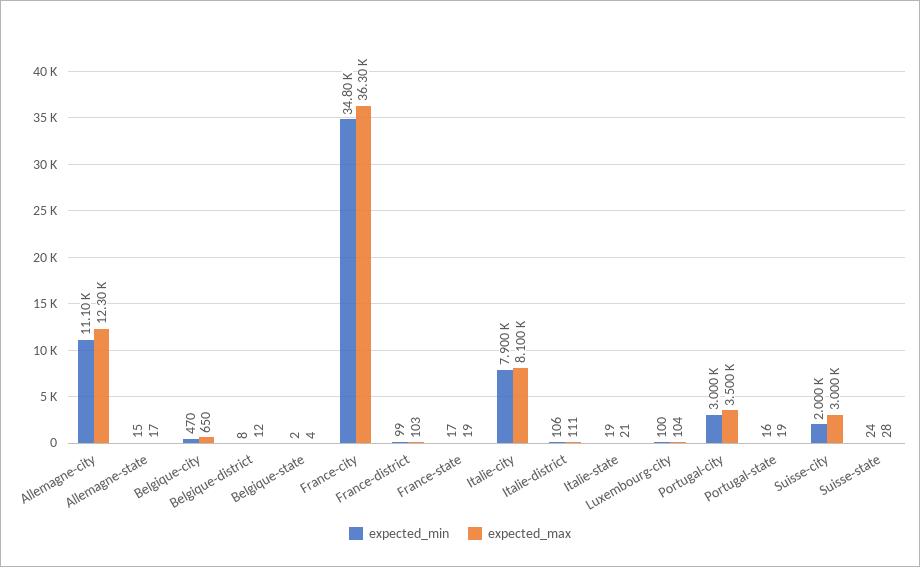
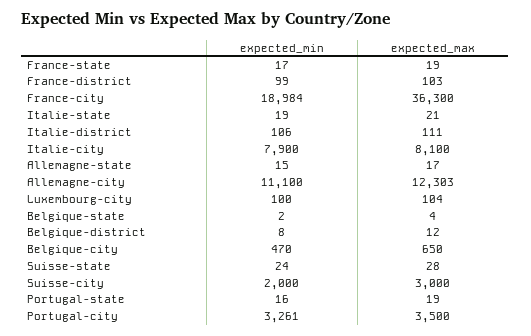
expected_min, France-city: 34800 -> 18984
expected_min, Portugal-city: 3000 -> 3261

